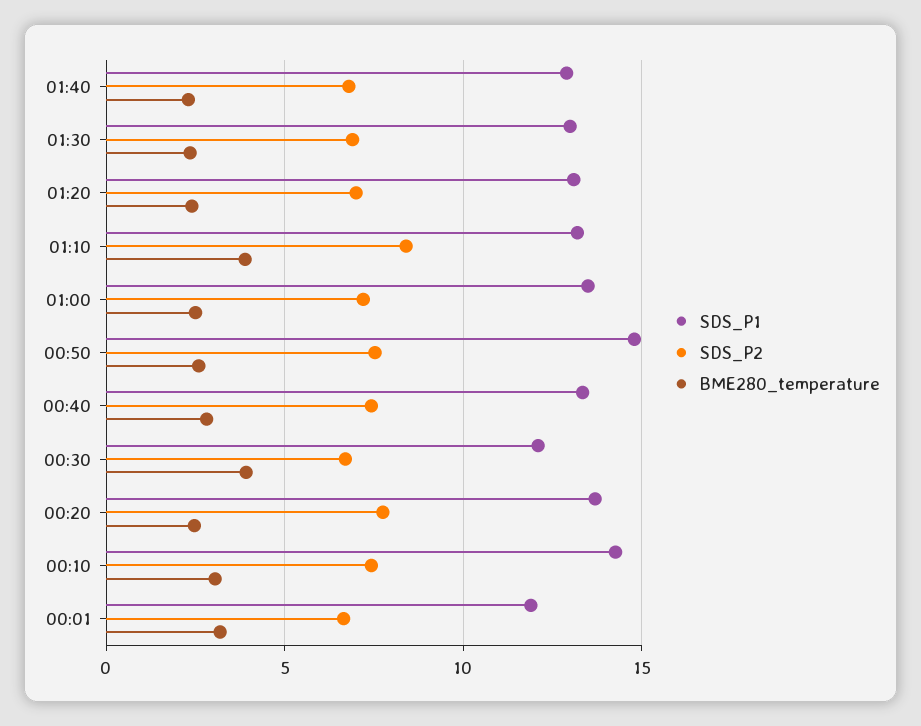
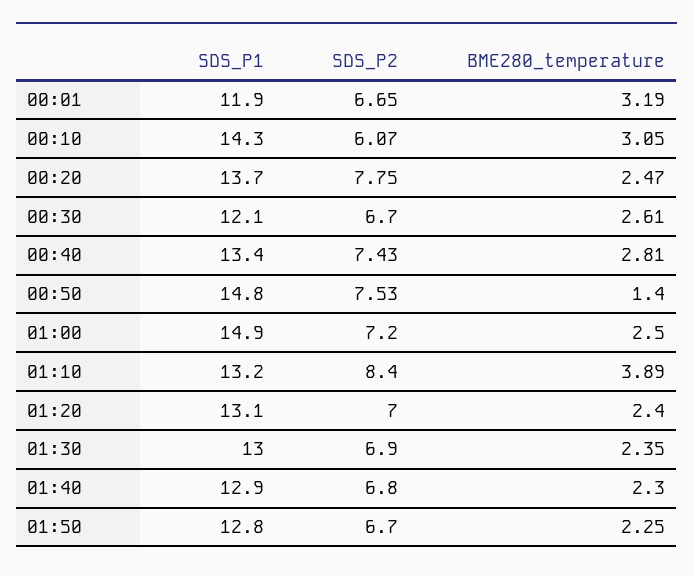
SDS_P1, 01:00: 13.5 -> 14.9
BME280_temperature, 00:50: 2.5 -> 1.4
BME280_temperature, 00:30: 4 -> 2.61
SDS_P2, 00:10: 7.5 -> 6.07
SDS_P1, 01:50: none -> 12.8
SDS_P2, 01:50: none -> 6.7
BME280_temperature, 01:50: none -> 2.25

